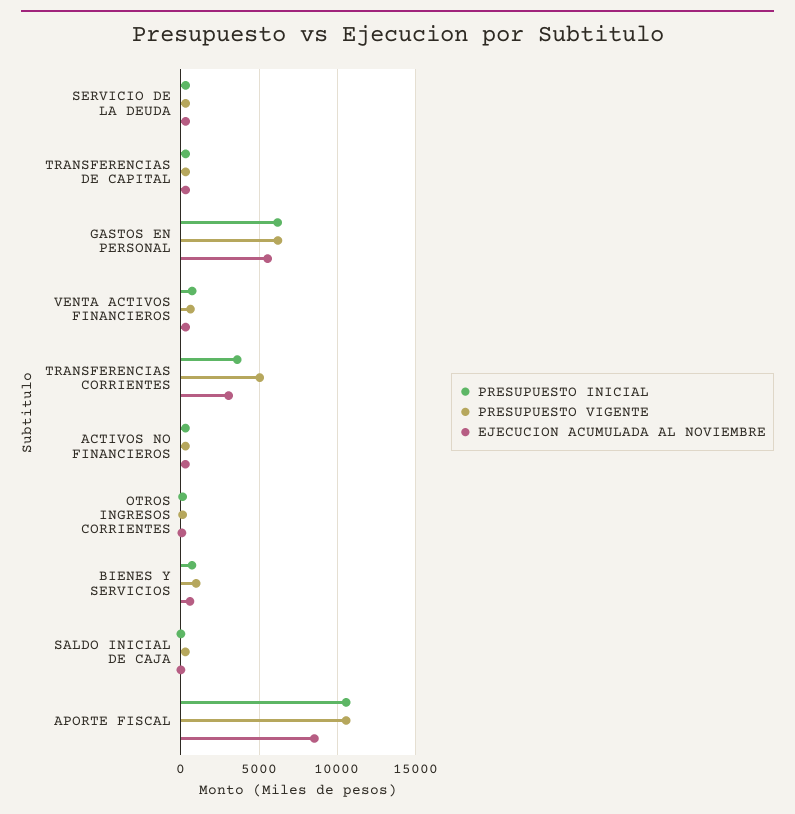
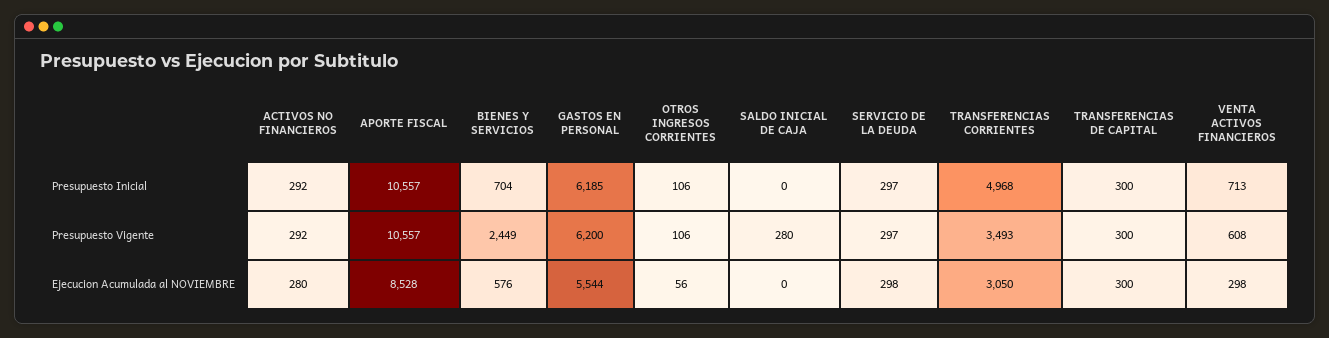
PRESUPUESTO INICIAL, TRANSFERENCIAS CORRIENTES: 3500 -> 4968
PRESUPUESTO VIGENTE, TRANSFERENCIAS CORRIENTES: 5000 -> 3493
PRESUPUESTO VIGENTE, BIENES Y SERVICIOS: 1000 -> 2449

